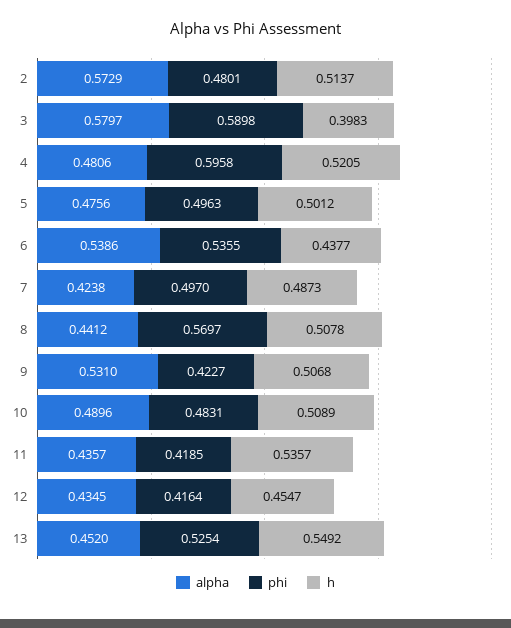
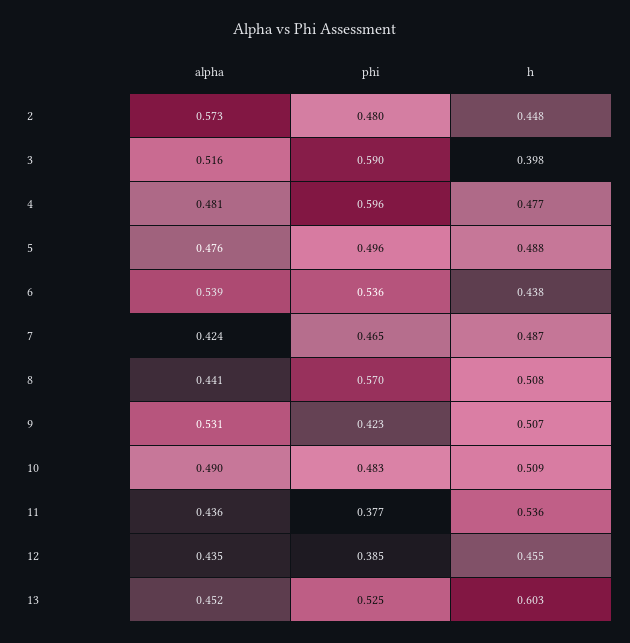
h, 2: 0.5137 -> 0.448
alpha, 3: 0.5797 -> 0.516
h, 4: 0.5205 -> 0.477
h, 5: 0.5012 -> 0.488
phi, 7: 0.497 -> 0.465
phi, 11: 0.4185 -> 0.377
phi, 12: 0.4164 -> 0.385
h, 13: 0.5492 -> 0.603

